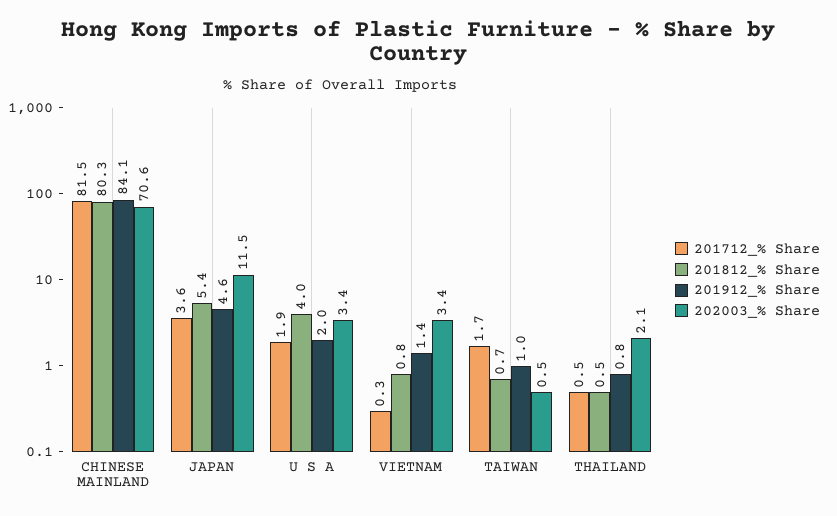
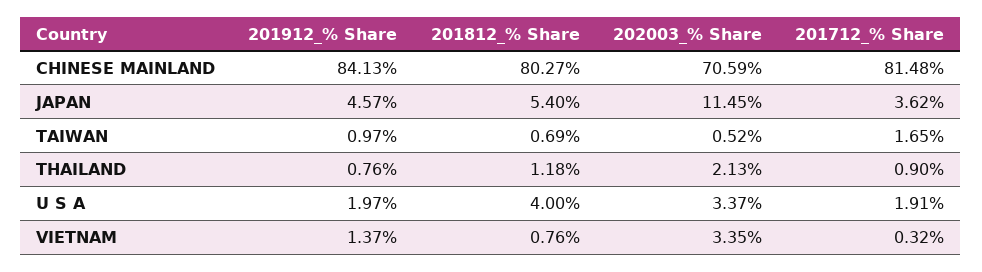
201712_% Share, THAILAND: 0.5 -> 0.9
201812_% Share, THAILAND: 0.5 -> 1.18

